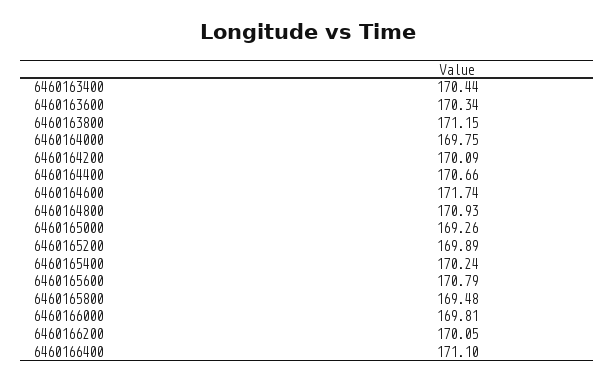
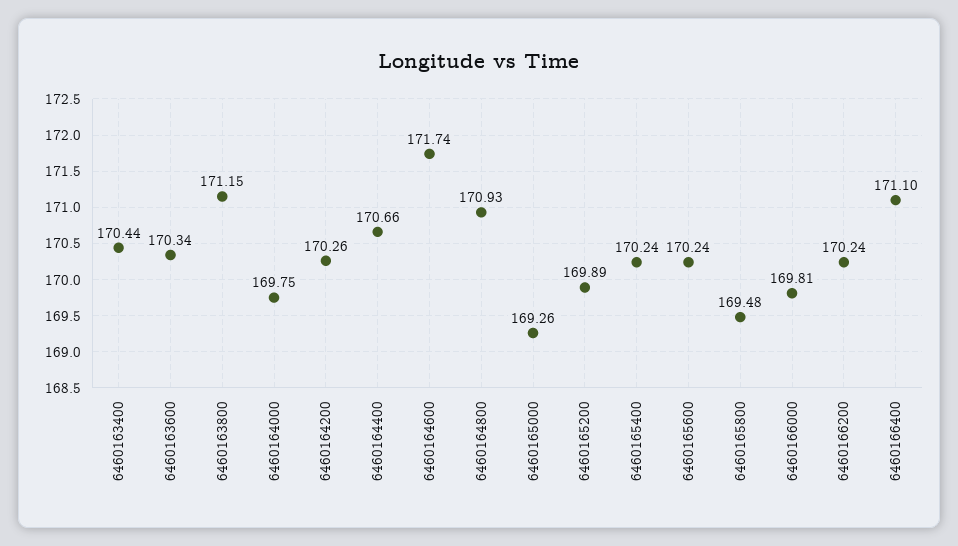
6460164200: 170.09 -> 170.26
6460165600: 170.79 -> 170.24
6460166200: 170.05 -> 170.24

